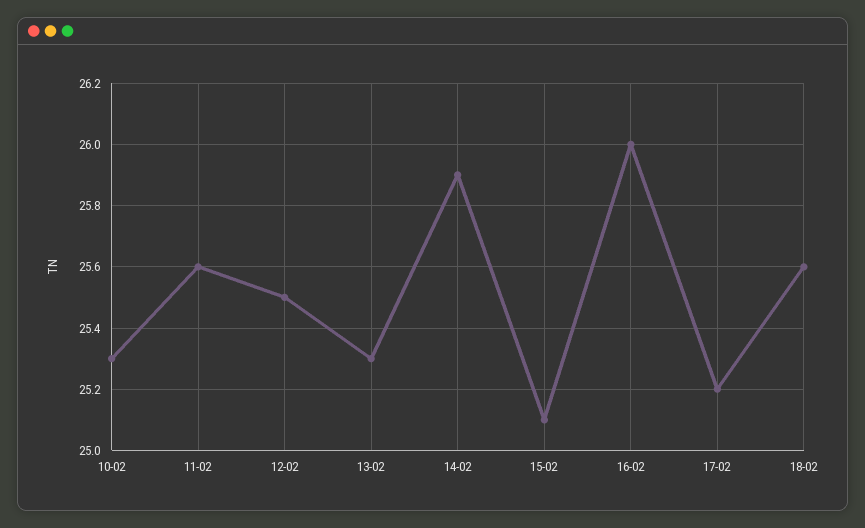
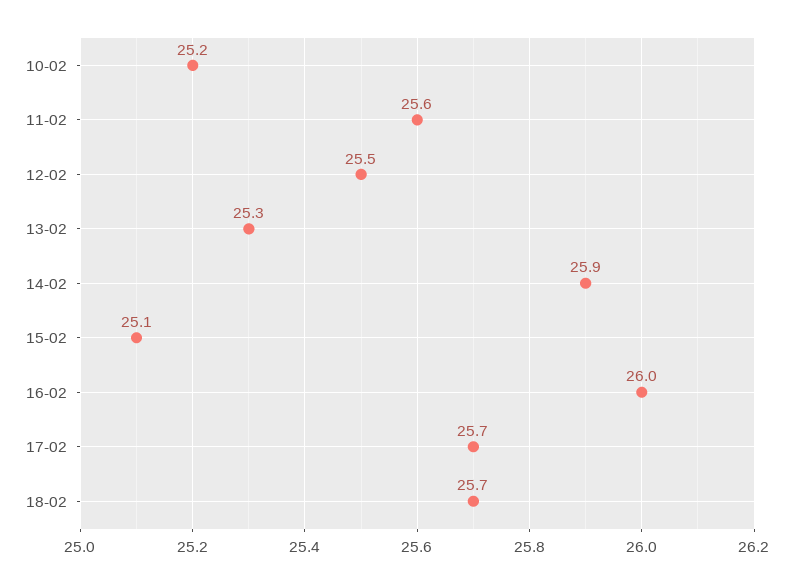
10-02: 25.3 -> 25.2
17-02: 25.2 -> 25.7
18-02: 25.6 -> 25.7

